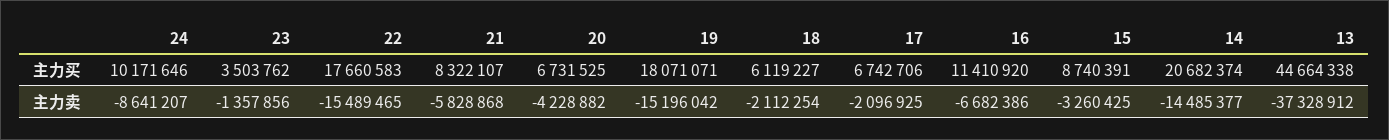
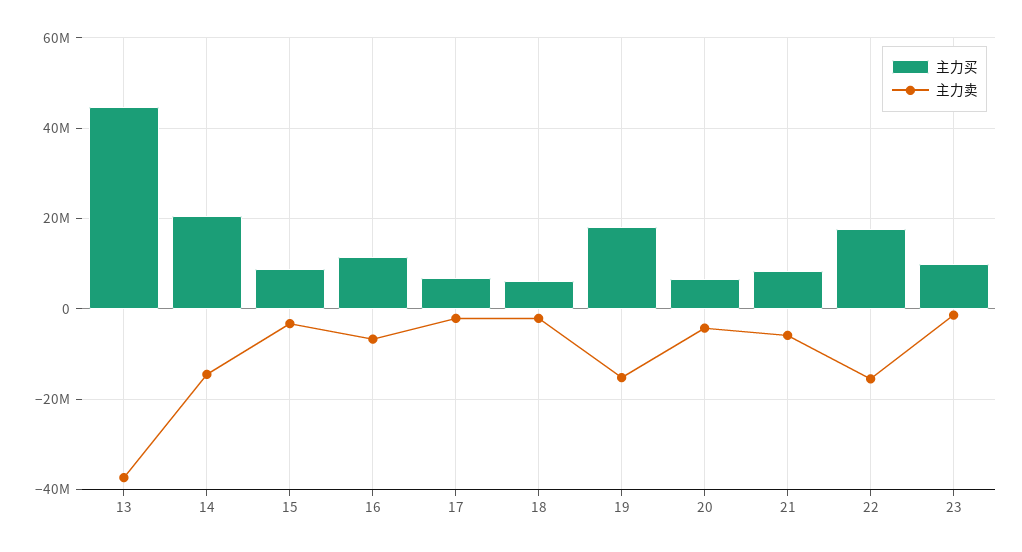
主力买, 24: 10171646 -> none
主力买, 23: 3503762 -> 10000000
主力卖, 24: -8641207 -> none

